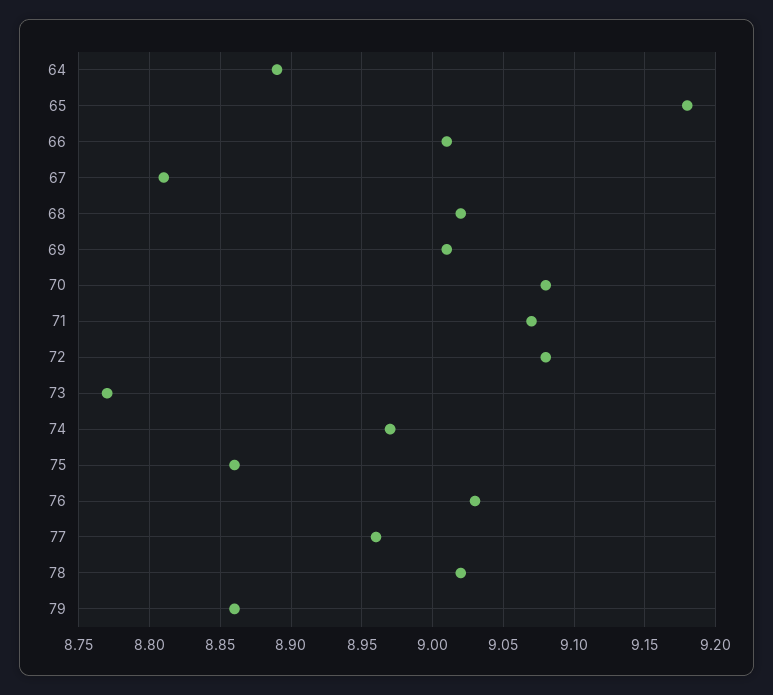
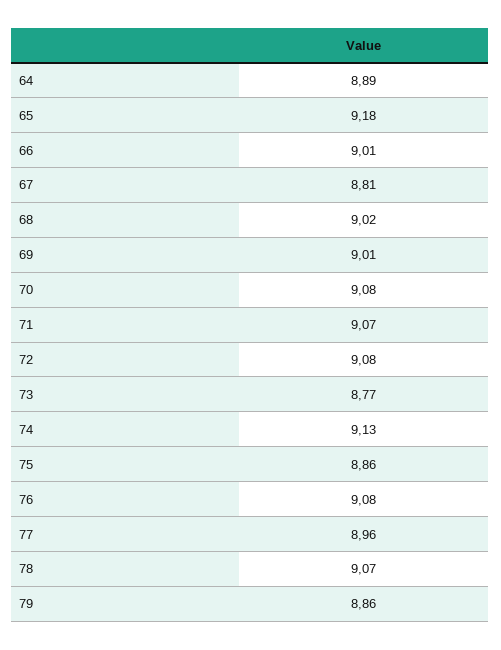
74: 8.97 -> 9.13
76: 9.03 -> 9.08
78: 9.02 -> 9.07

